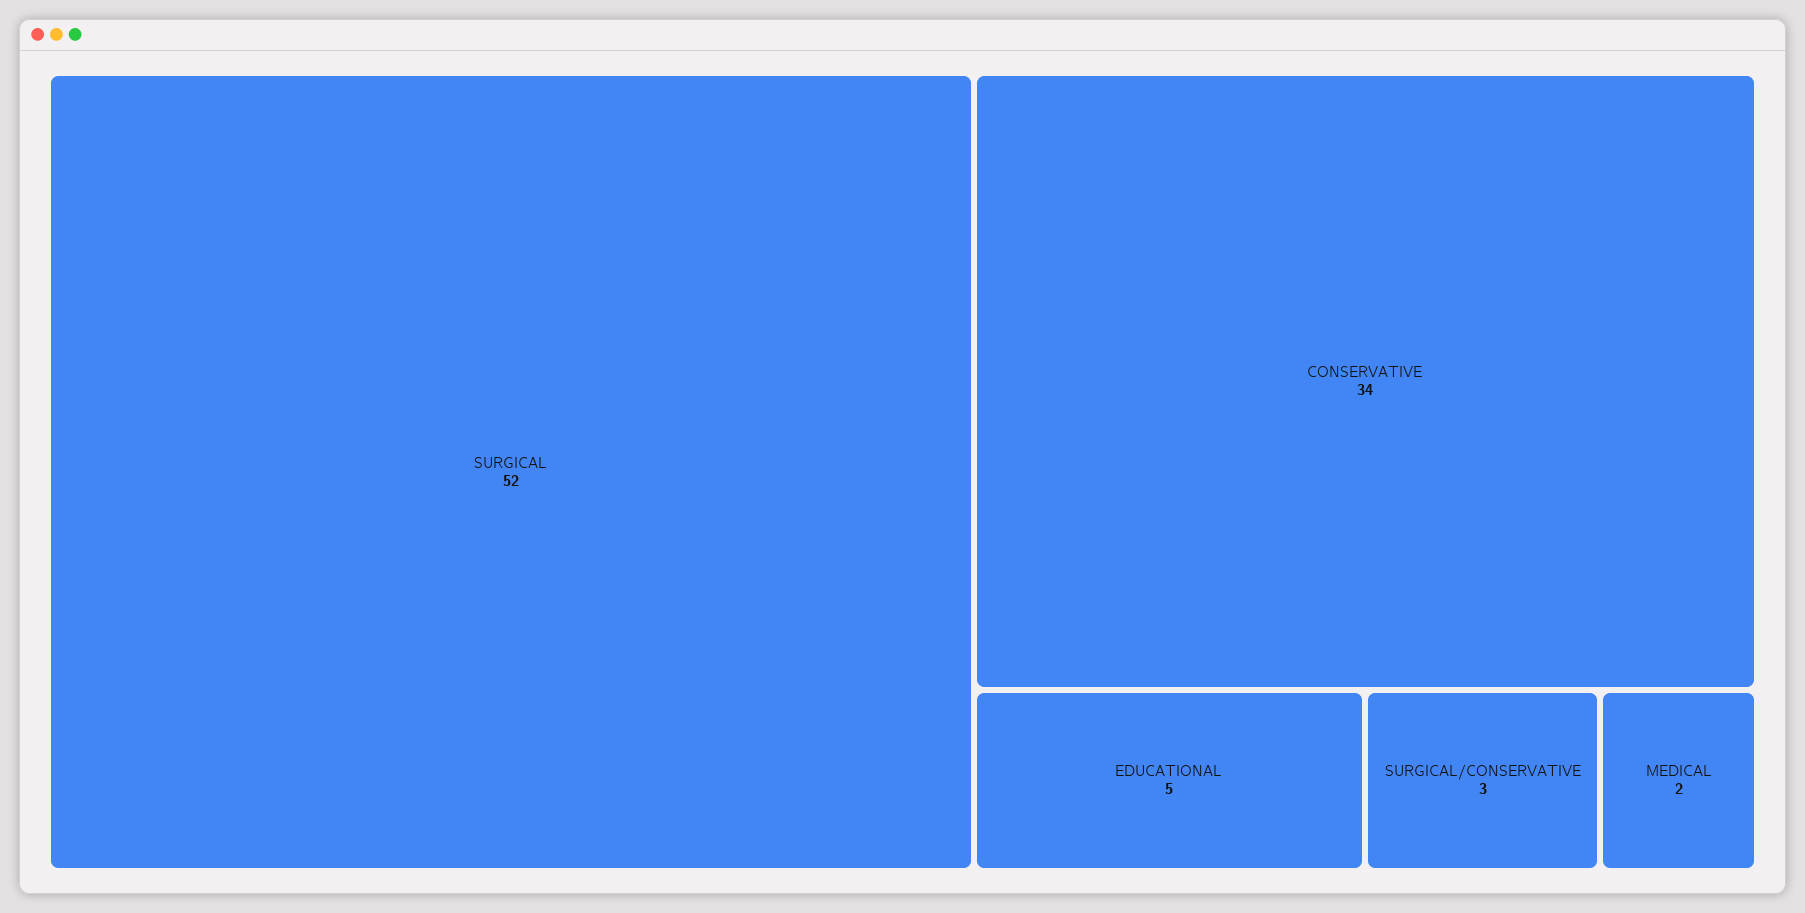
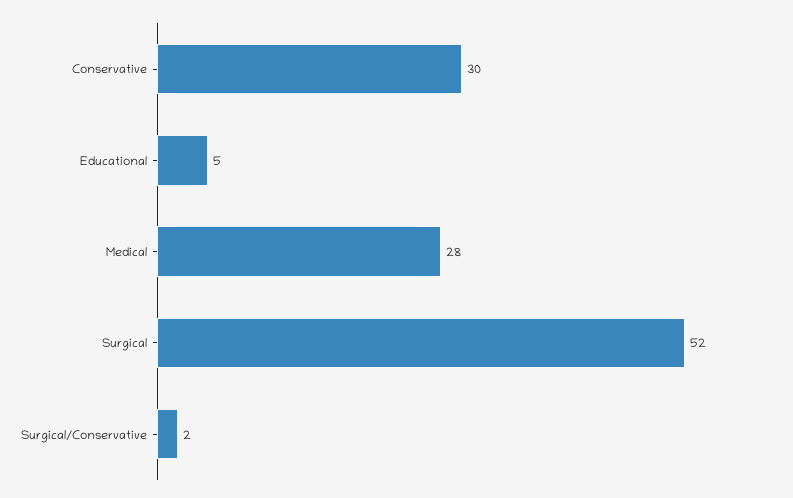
CONSERVATIVE: 34 -> 30
SURGICAL/CONSERVATIVE: 3 -> 2
MEDICAL: 2 -> 28

